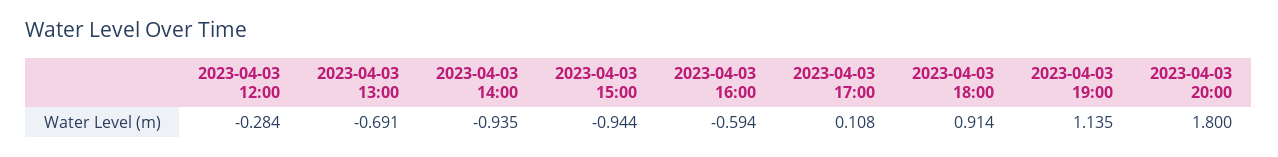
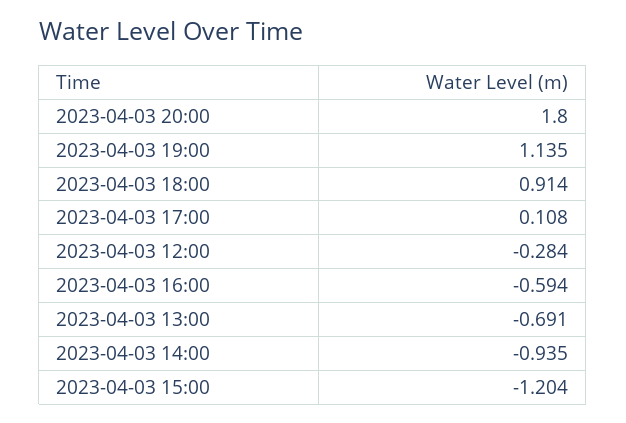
2023-04-03 15:00: -0.944 -> -1.204

